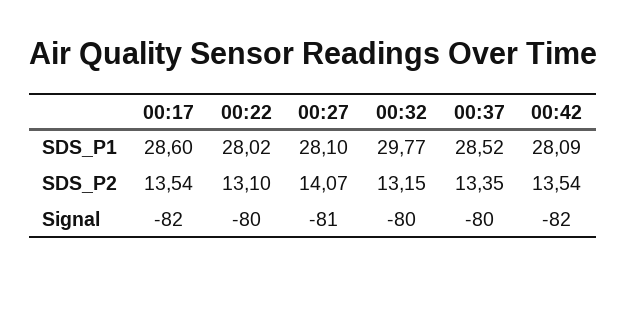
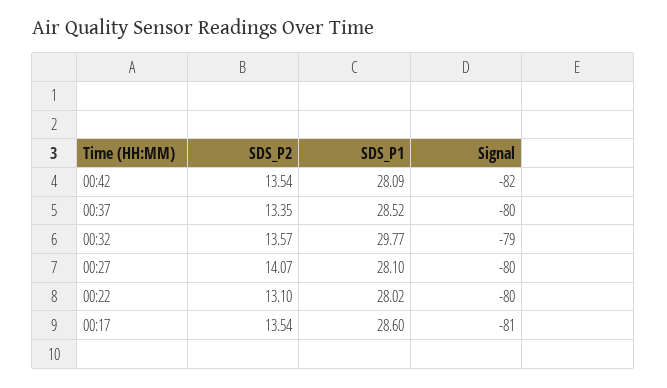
00:32, SDS_P2: 13.15 -> 13.57
00:17, Signal: -82 -> -81
00:27, Signal: -81 -> -80
00:32, Signal: -80 -> -79

